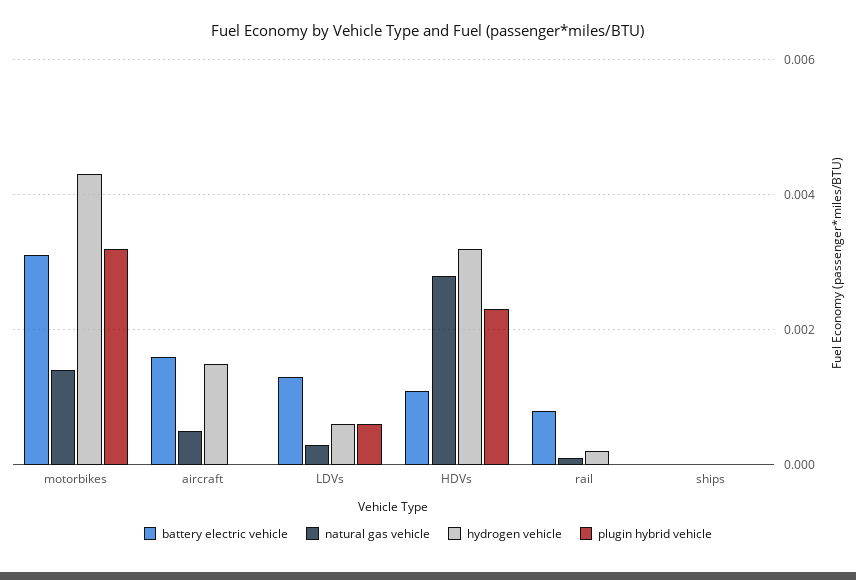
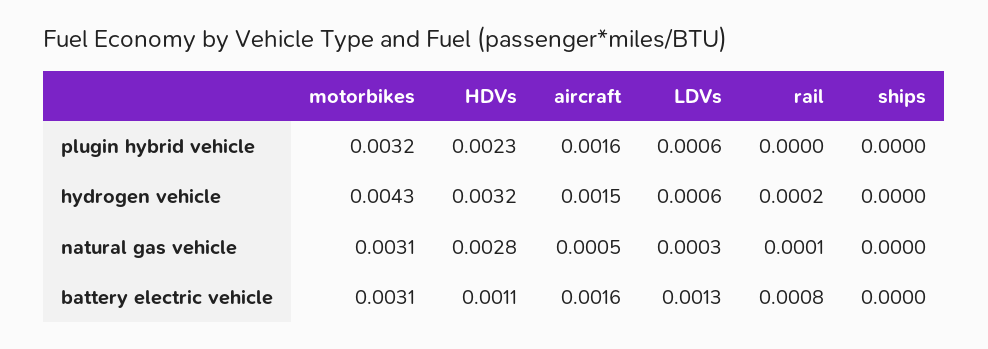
natural gas vehicle, motorbikes: 0.0015 -> 0.0031
plugin hybrid vehicle, aircraft: 0 -> 0.0016

